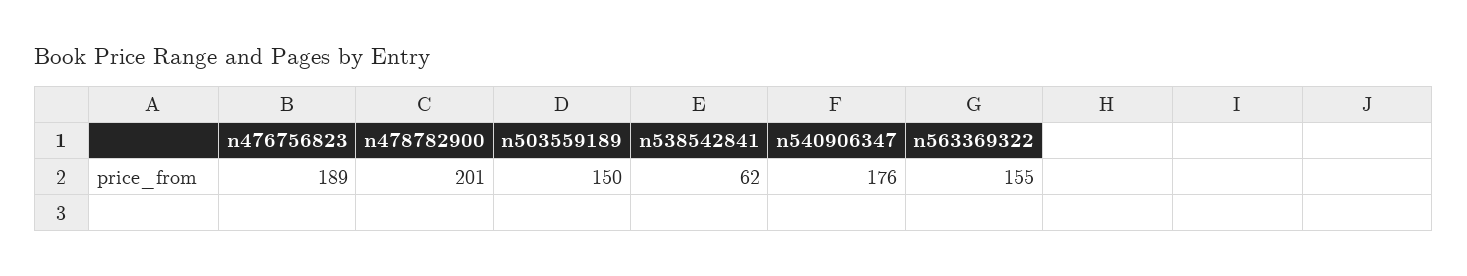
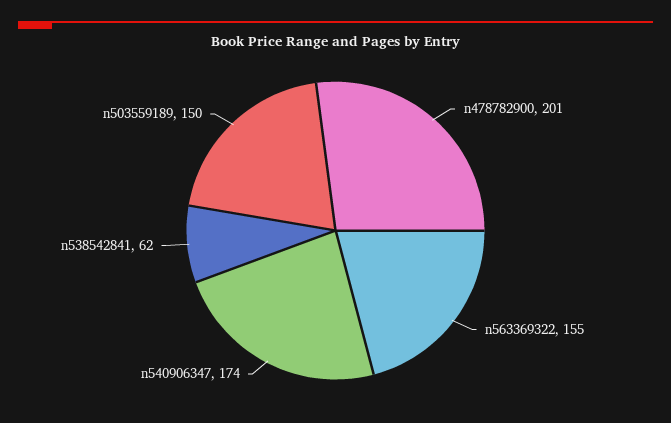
n476756823: 189 -> none
n540906347: 176 -> 174

